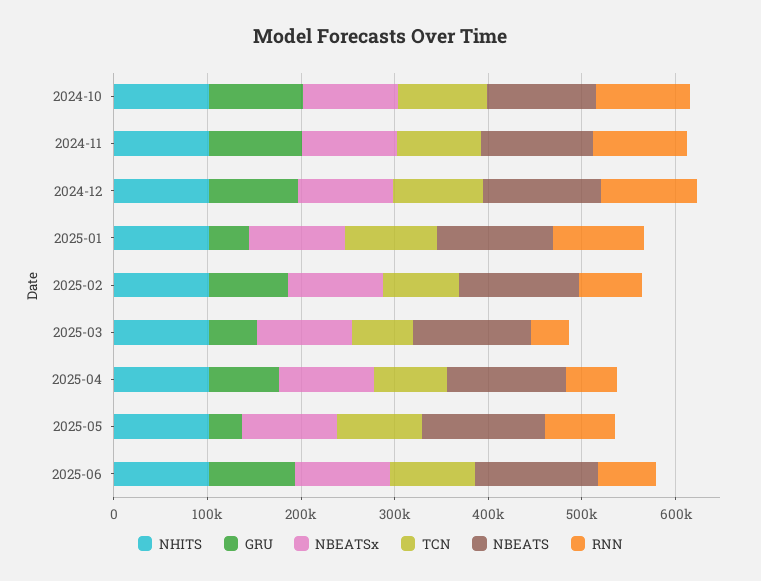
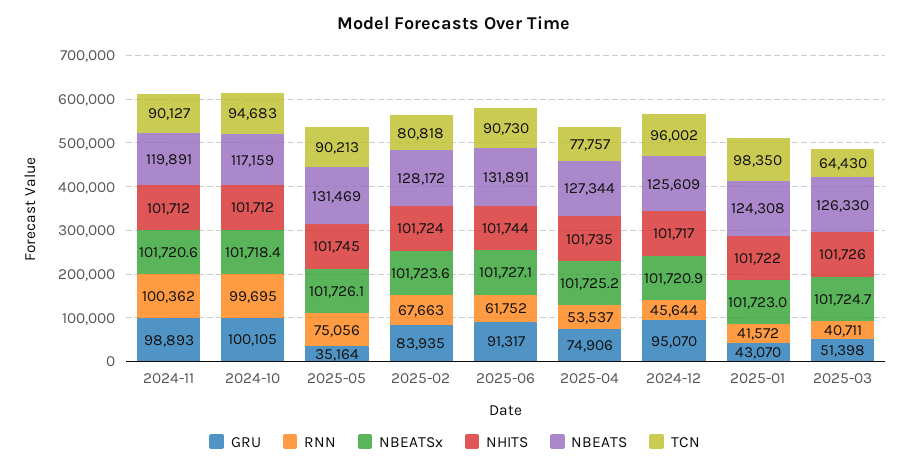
RNN, 2024-12: 100000 -> 45644
RNN, 2025-01: 100000 -> 41572

